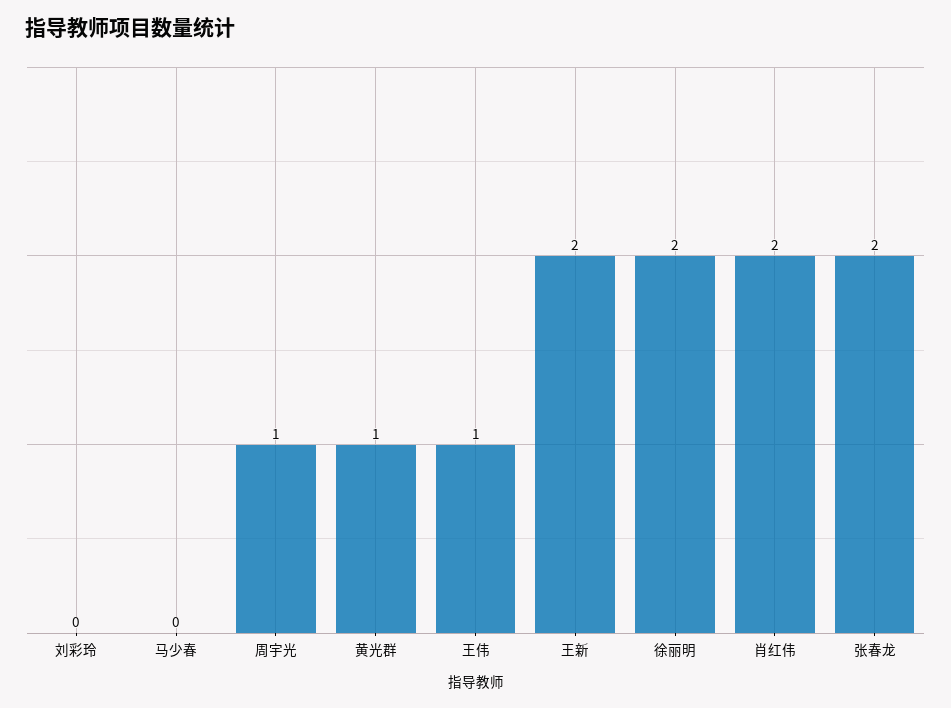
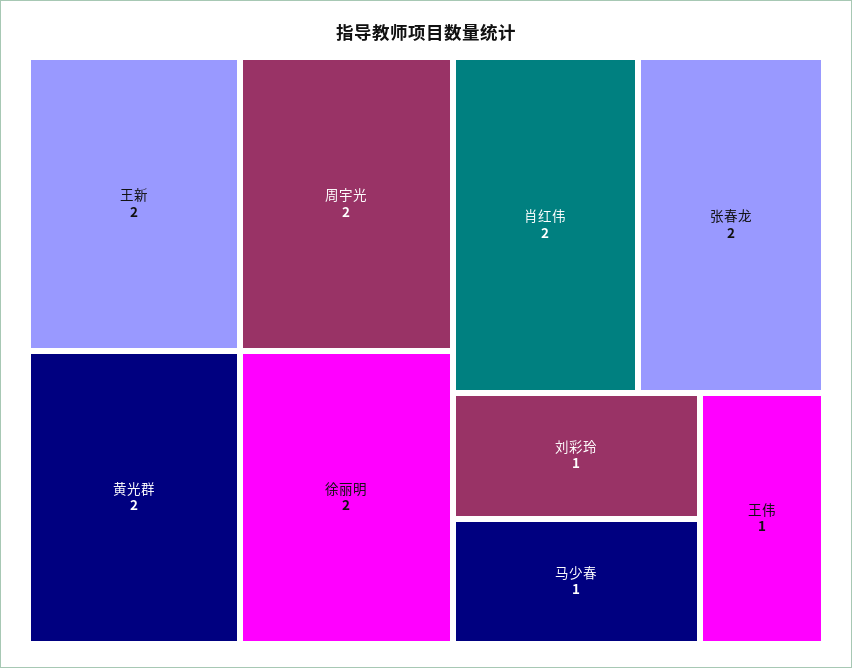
刘彩玲: 0 -> 1
马少春: 0 -> 1
周宇光: 1 -> 2
黄光群: 1 -> 2

